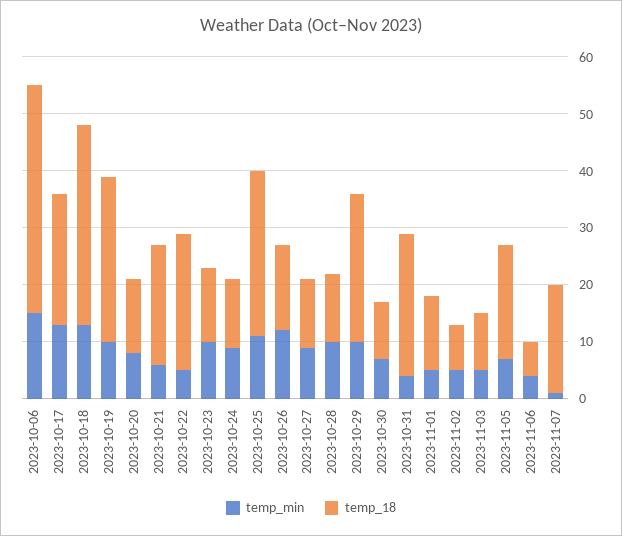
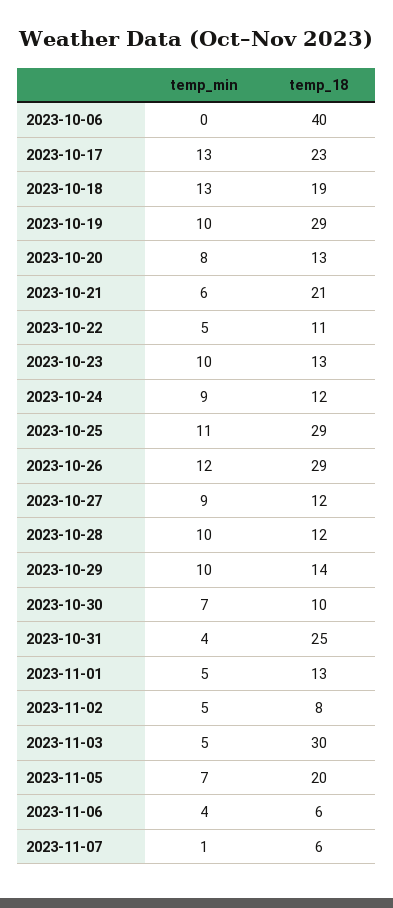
temp_min, 2023-10-06: 15 -> 0
temp_18, 2023-10-18: 35 -> 19
temp_18, 2023-10-22: 25 -> 11
temp_18, 2023-10-26: 15 -> 29
temp_18, 2023-10-29: 25 -> 14
temp_18, 2023-11-03: 10 -> 30
temp_18, 2023-11-07: 20 -> 6

